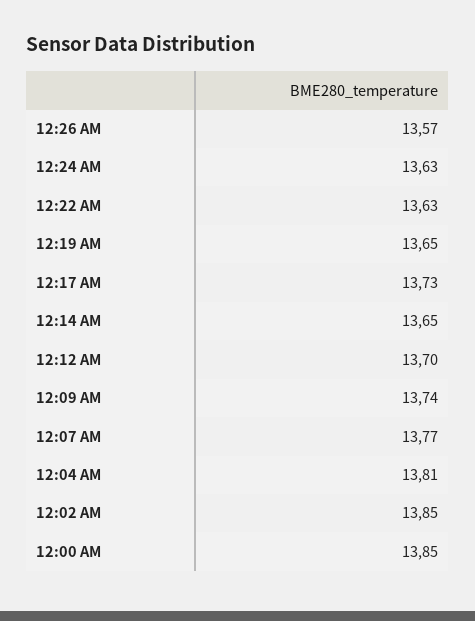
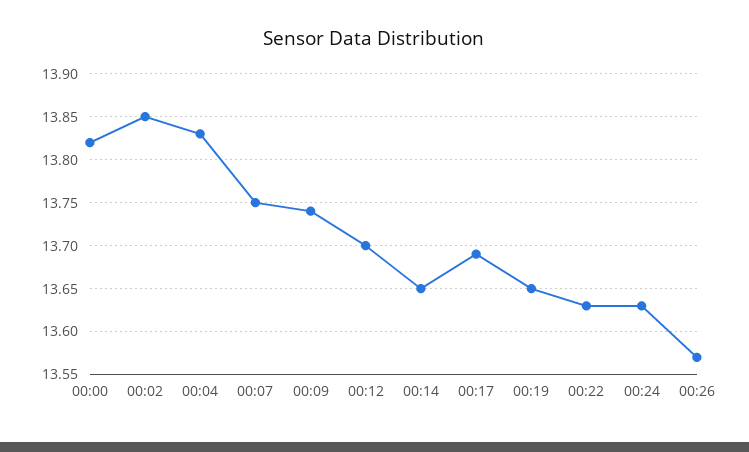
12:17 AM: 13.73 -> 13.69
12:07 AM: 13.77 -> 13.75
12:04 AM: 13.81 -> 13.83
12:00 AM: 13.85 -> 13.82

